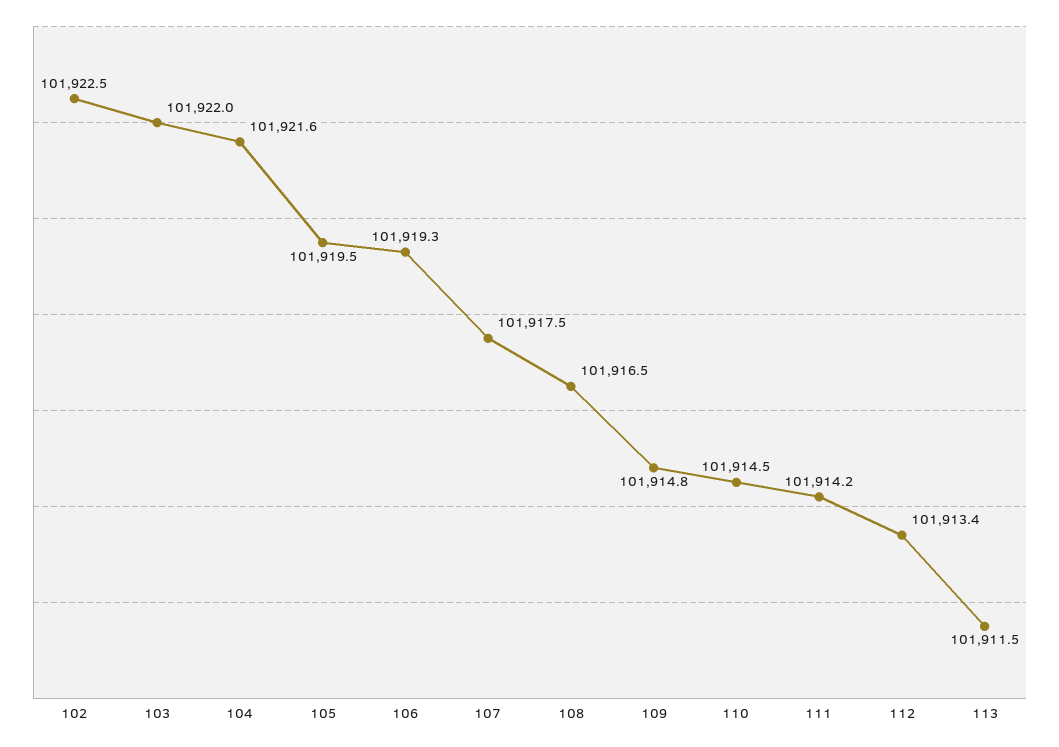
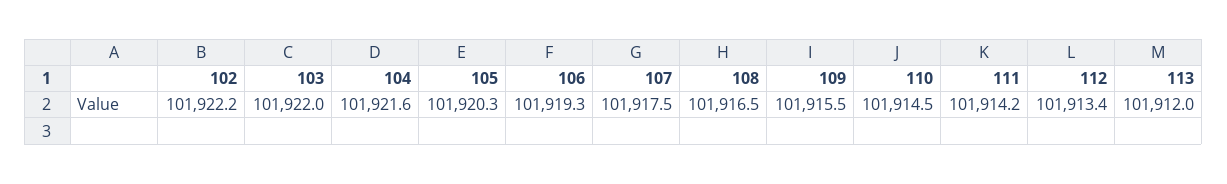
102: 101922.5 -> 101922.2
105: 101919.5 -> 101920.3
109: 101914.8 -> 101915.5
113: 101911.5 -> 101912

